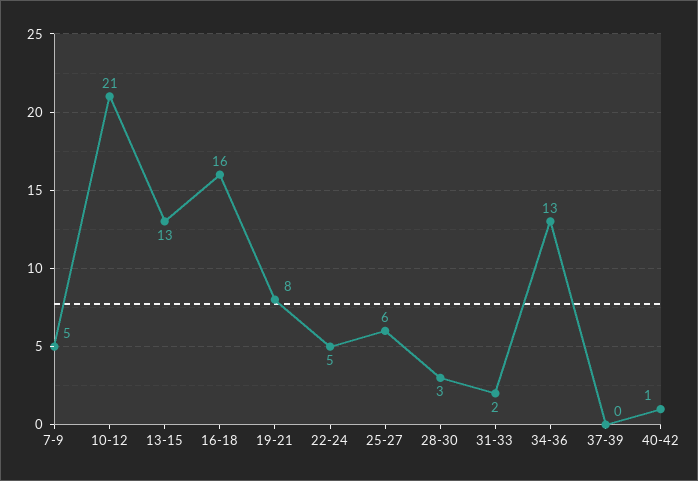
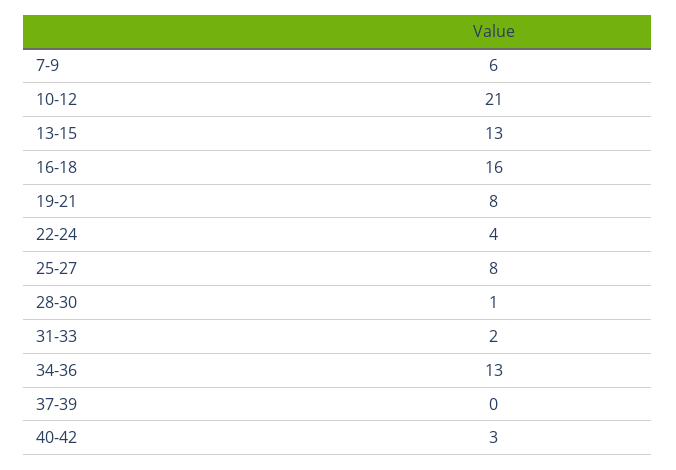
7-9: 5 -> 6
22-24: 5 -> 4
25-27: 6 -> 8
28-30: 3 -> 1
40-42: 1 -> 3

